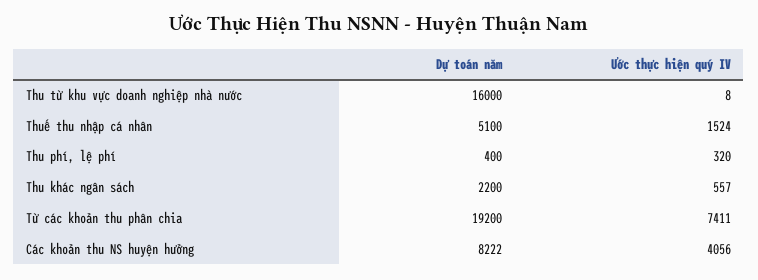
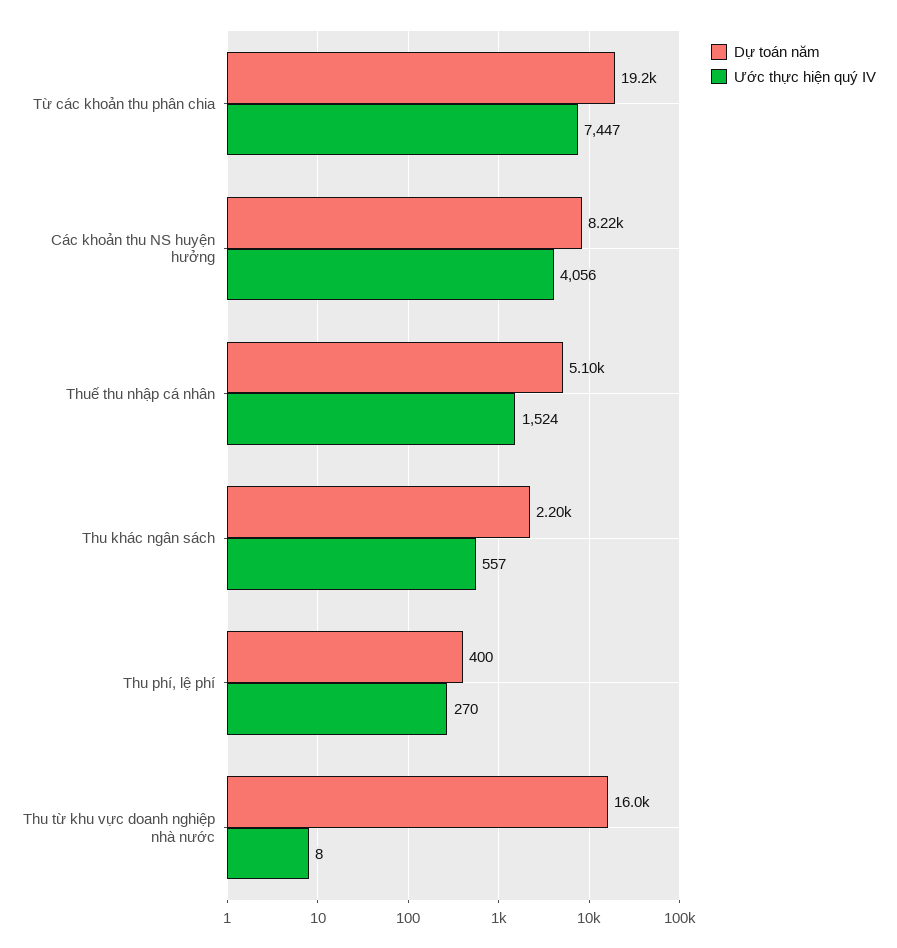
Ước thực hiện quý IV, Thu phí, lệ phí: 320 -> 270
Ước thực hiện quý IV, Từ các khoản thu phân chia: 7411 -> 7447

